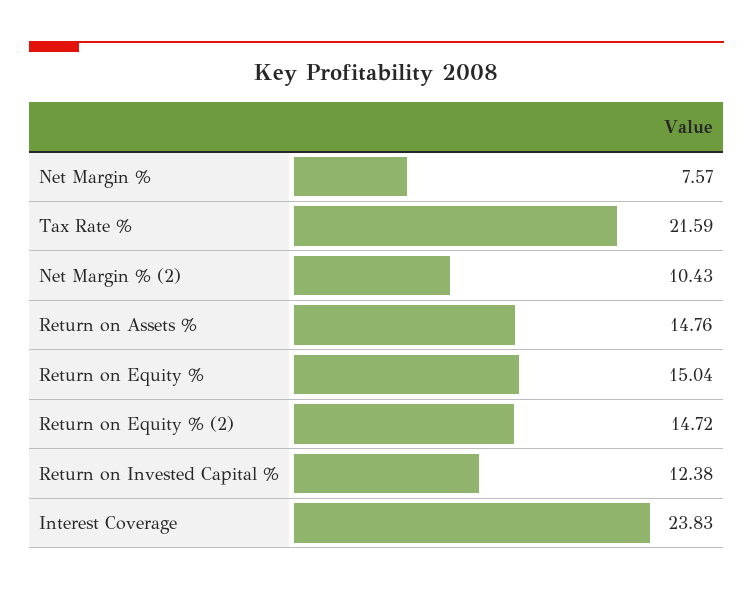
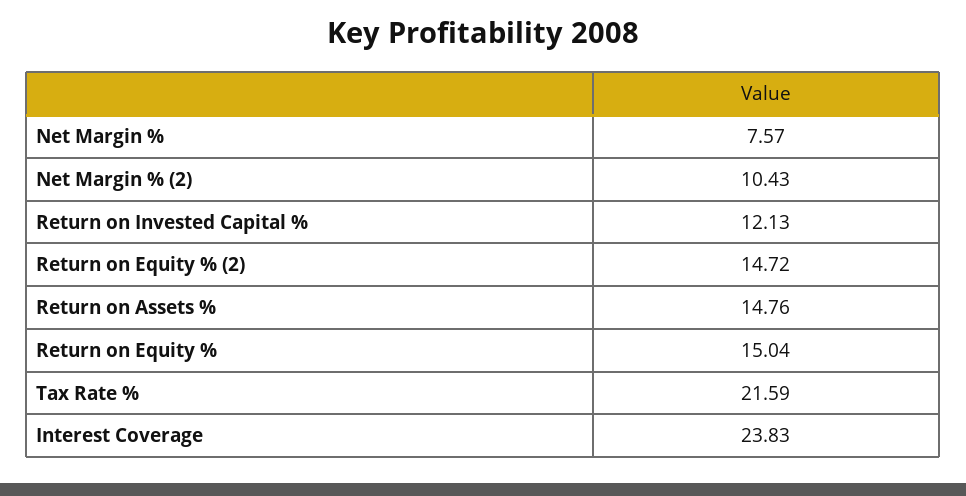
Return on Invested Capital %: 12.38 -> 12.13

